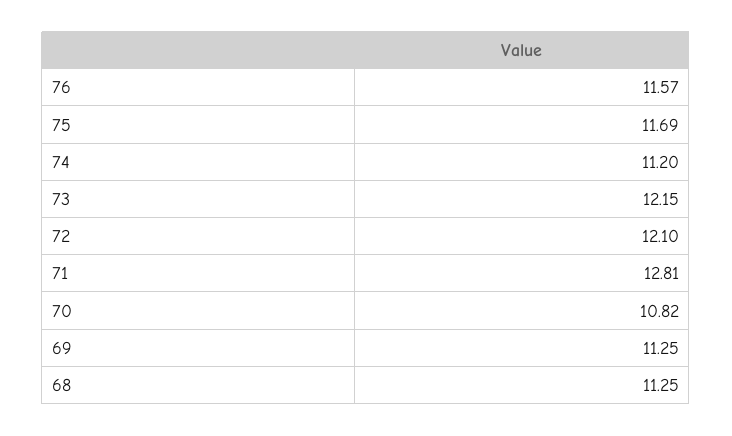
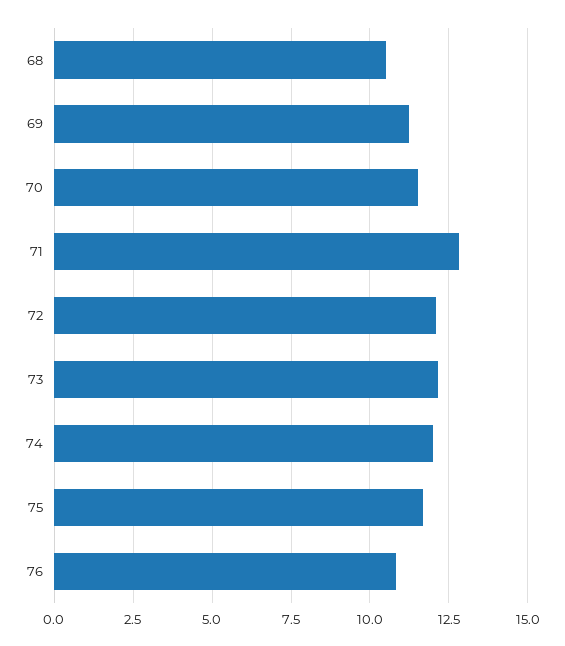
76: 11.57 -> 10.75
74: 11.2 -> 12
70: 10.82 -> 11.5
68: 11.25 -> 10.5

